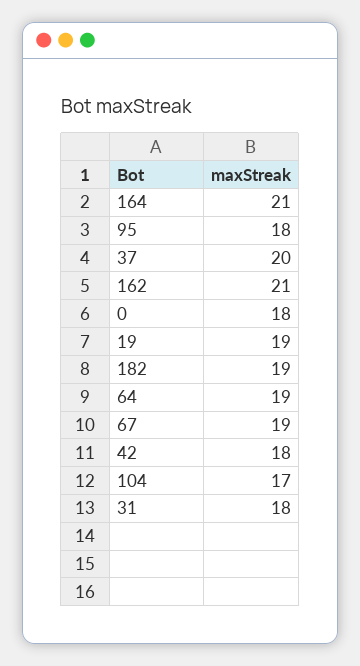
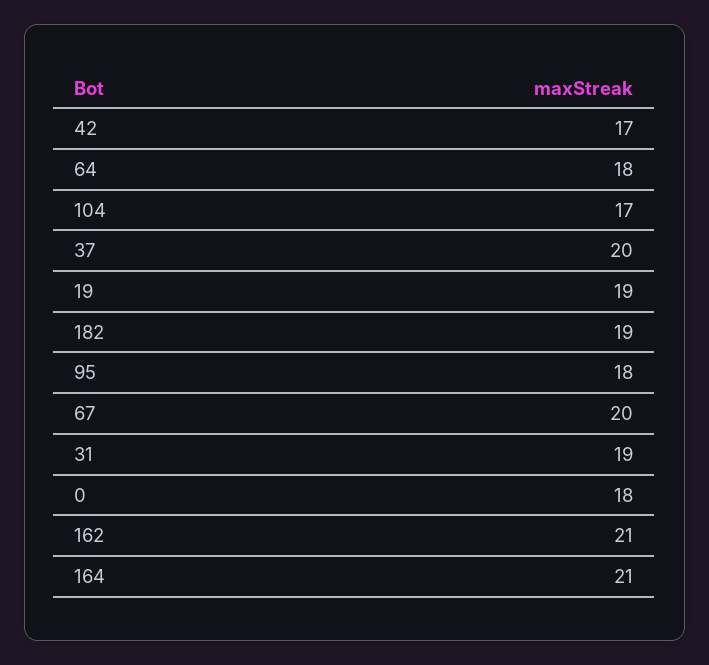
64: 19 -> 18
67: 19 -> 20
42: 18 -> 17
31: 18 -> 19

